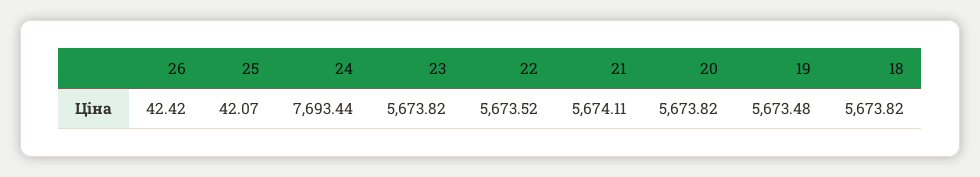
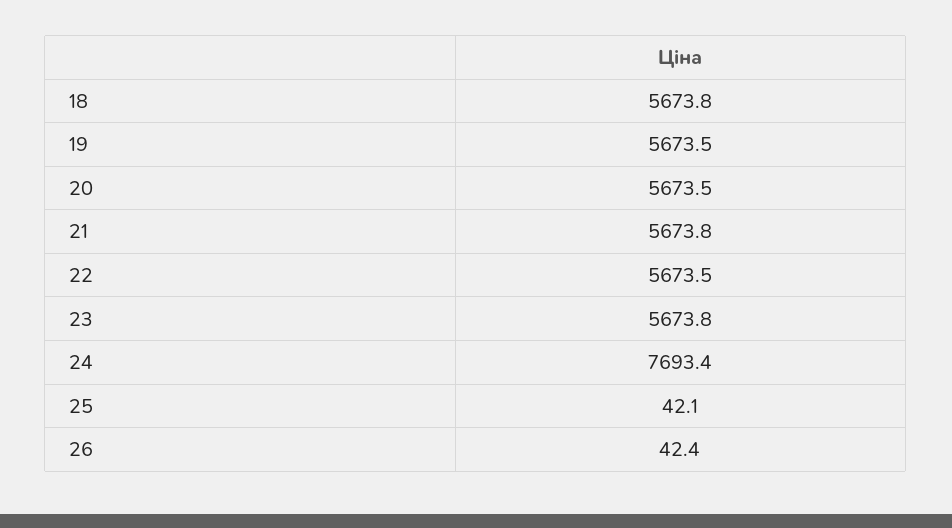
21: 5674.11 -> 5673.8
20: 5673.82 -> 5673.5

